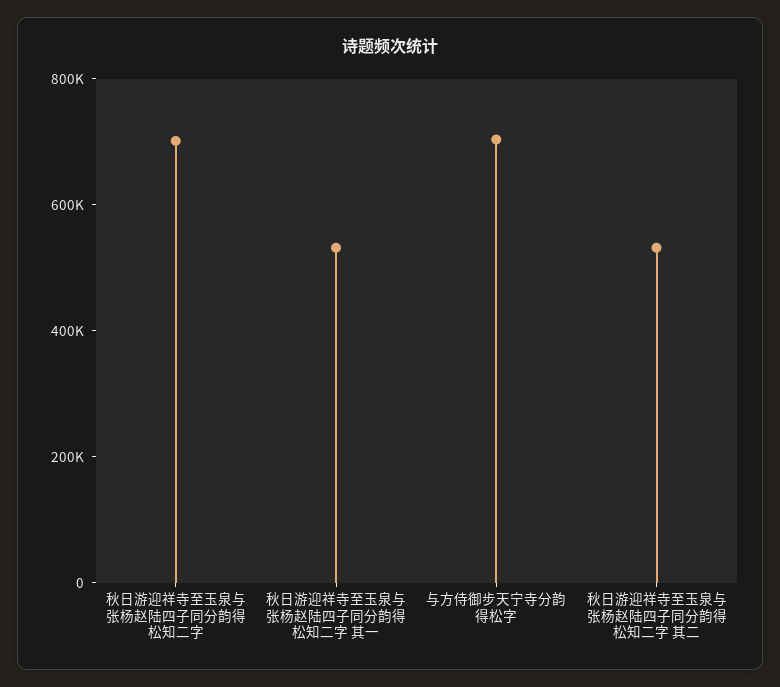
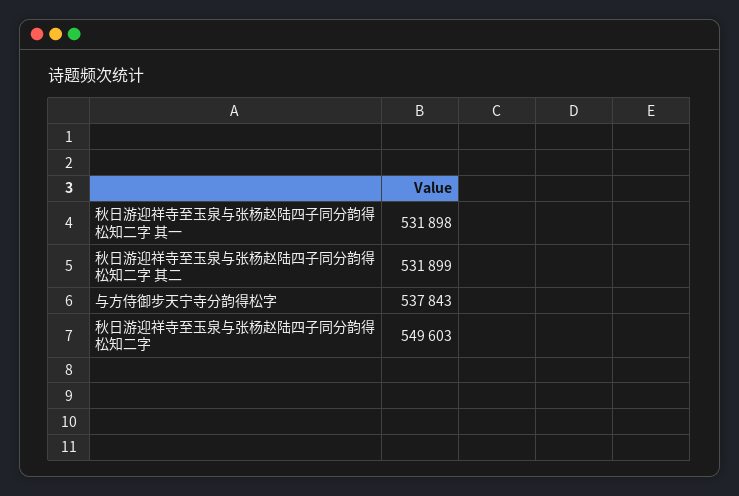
秋日游迎祥寺至玉泉与张杨赵陆四子同分韵得松知二字: 700000 -> 549603
与方侍御步天宁寺分韵得松字: 700000 -> 537843

